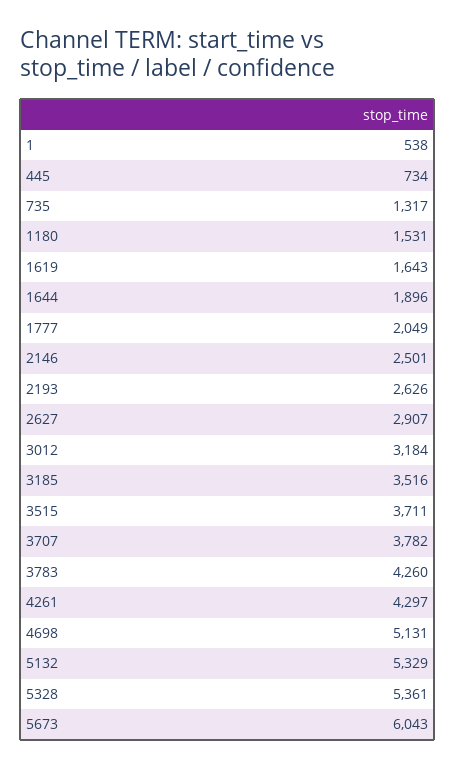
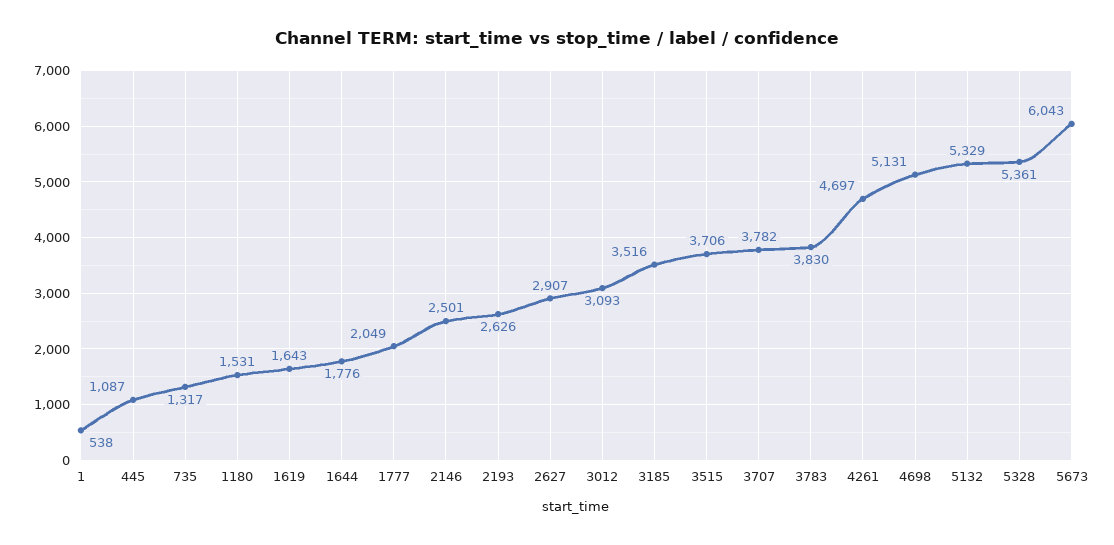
445: 734 -> 1087
1644: 1896 -> 1776
3012: 3184 -> 3093
3515: 3711 -> 3706
3783: 4260 -> 3830
4261: 4297 -> 4697

